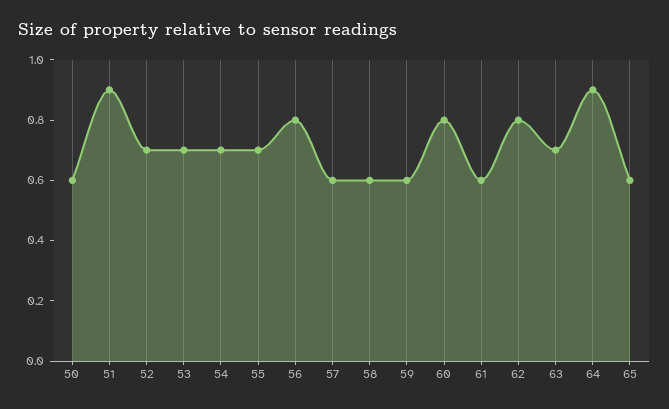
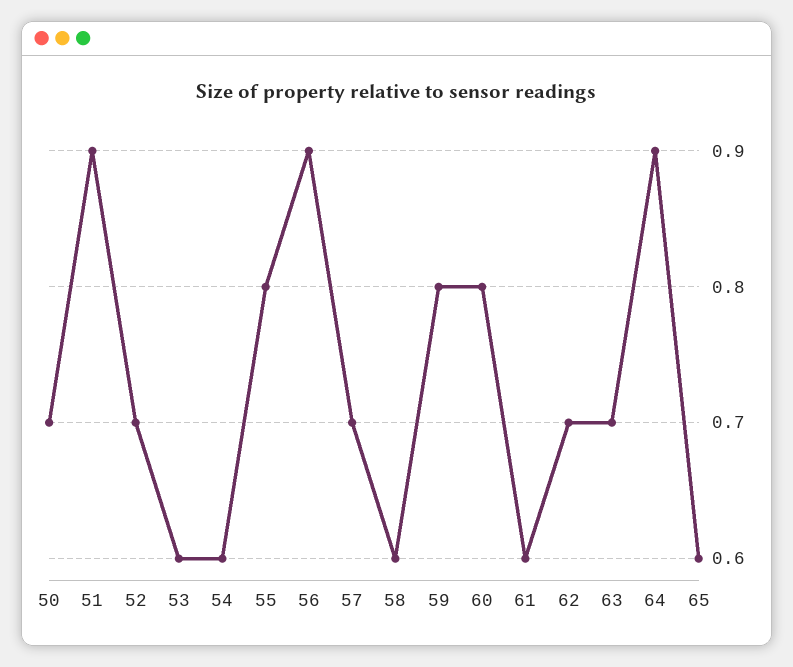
50: 0.6 -> 0.7
53: 0.7 -> 0.6
54: 0.7 -> 0.6
55: 0.7 -> 0.8
56: 0.8 -> 0.9
57: 0.6 -> 0.7
59: 0.6 -> 0.8
62: 0.8 -> 0.7

